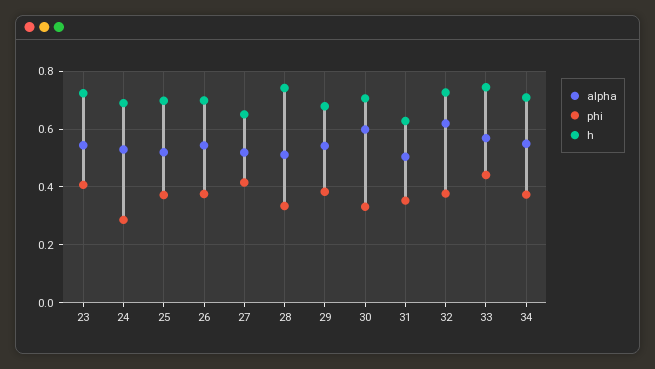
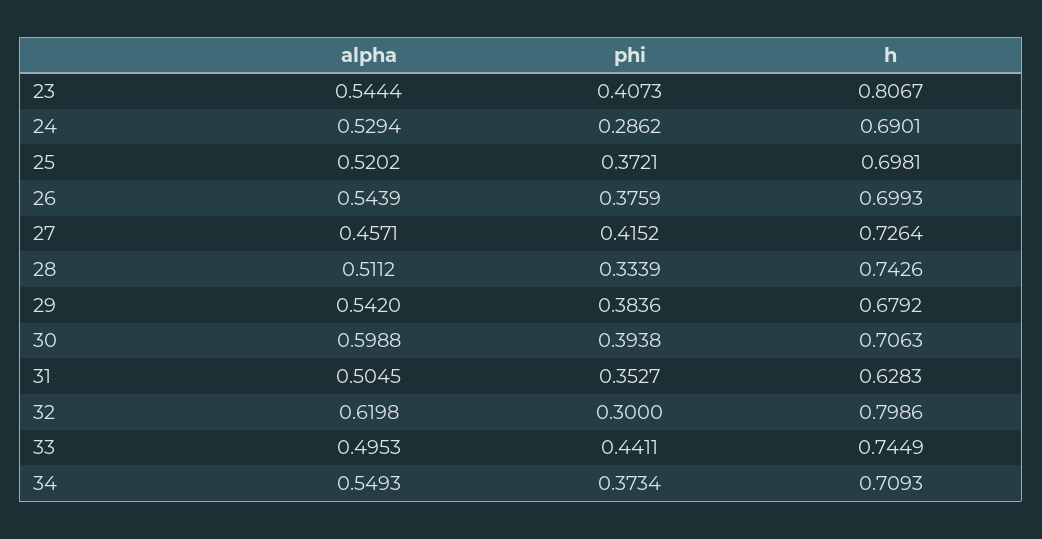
h, 23: 0.725 -> 0.8067
alpha, 27: 0.525 -> 0.4571
h, 27: 0.65 -> 0.7264
phi, 30: 0.325 -> 0.3938
phi, 32: 0.375 -> 0.3
h, 32: 0.725 -> 0.7986
alpha, 33: 0.575 -> 0.4953

